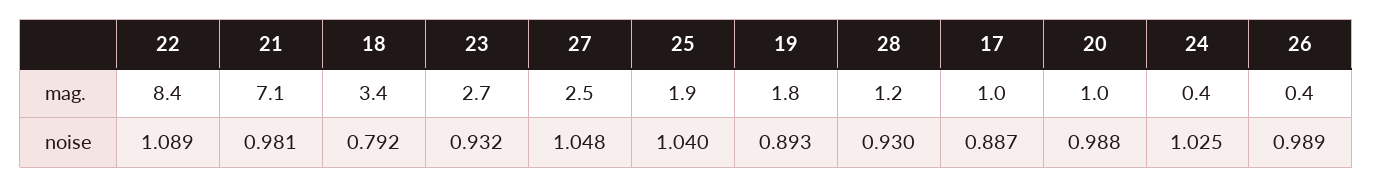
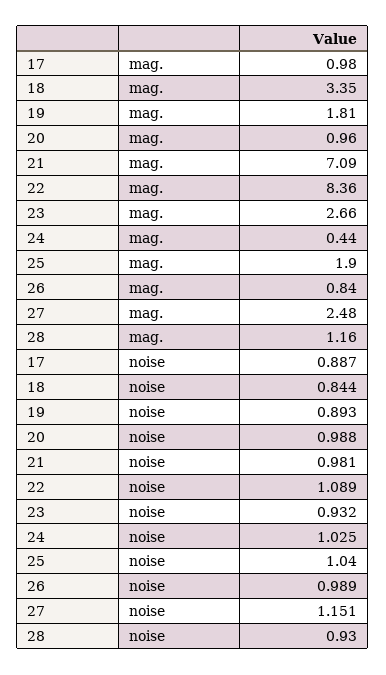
26, mag.: 0.4 -> 0.84
18, noise: 0.792 -> 0.844
27, noise: 1.048 -> 1.151

